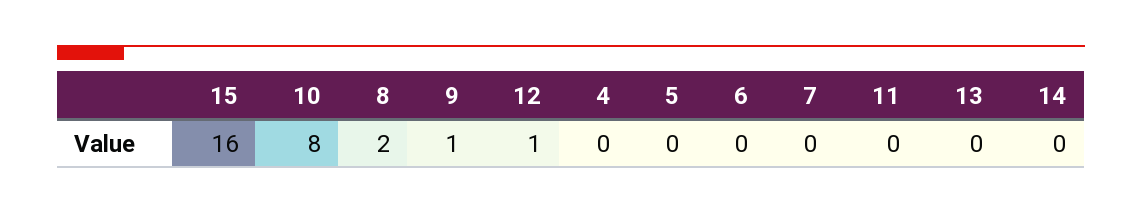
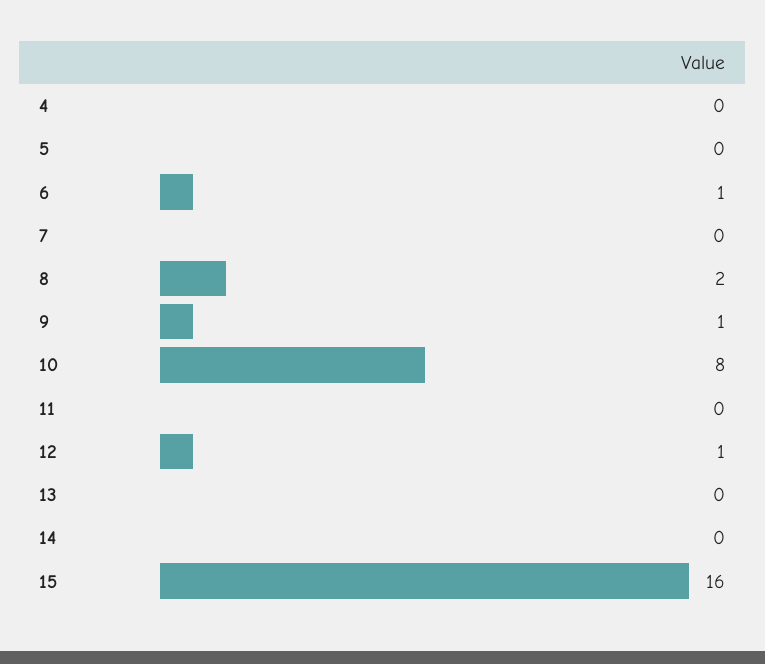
6: 0 -> 1

